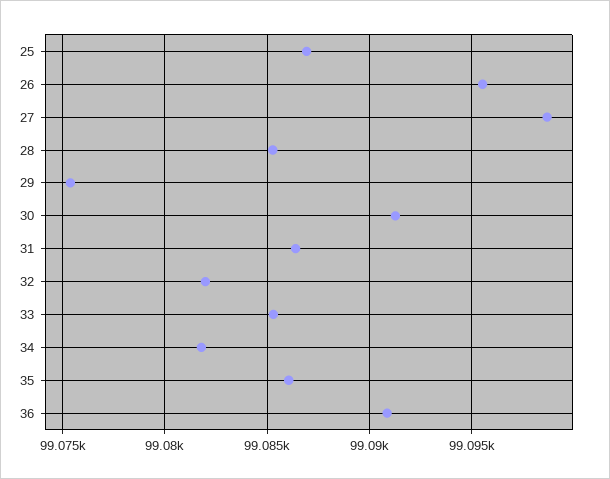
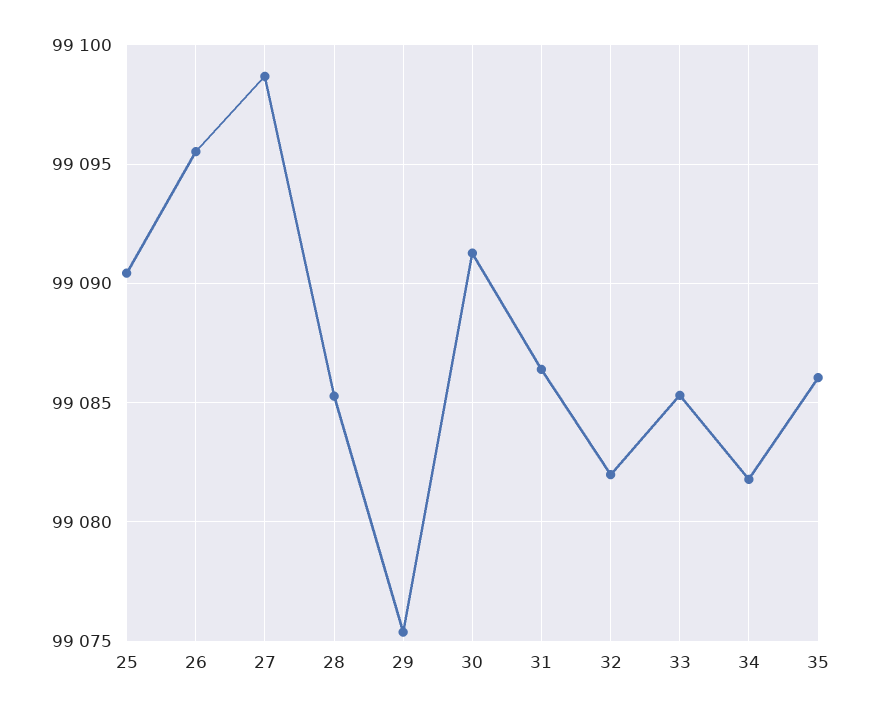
25: 99087 -> 99090.5
36: 99091 -> none

